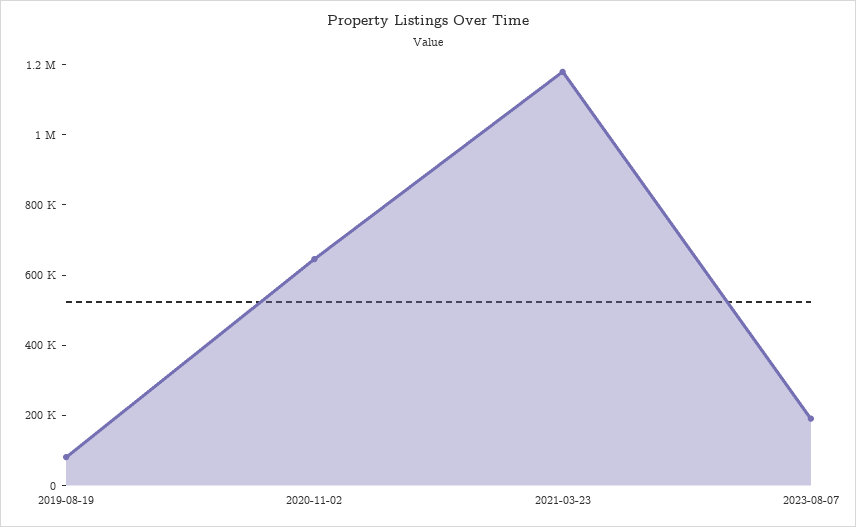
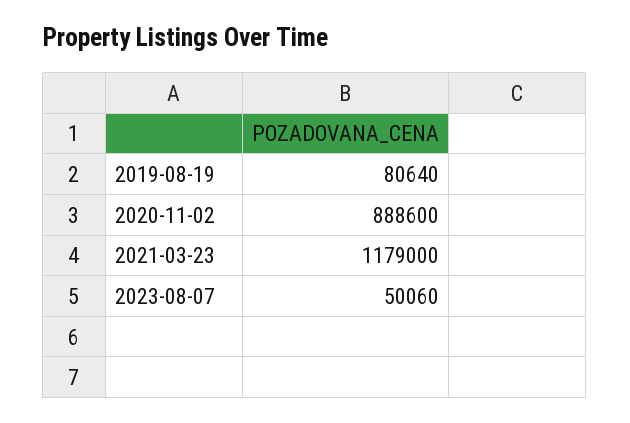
2020-11-02: 650000 -> 888600
2023-08-07: 200000 -> 50060

